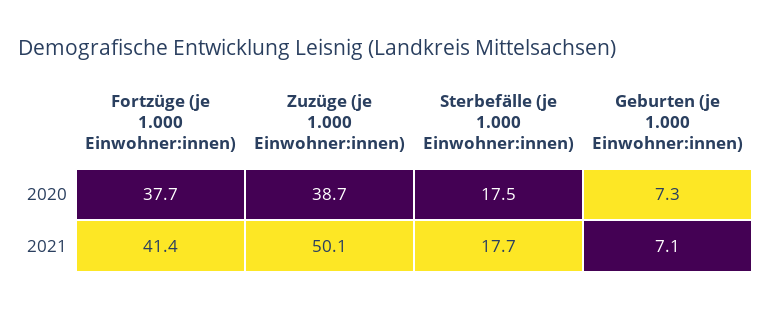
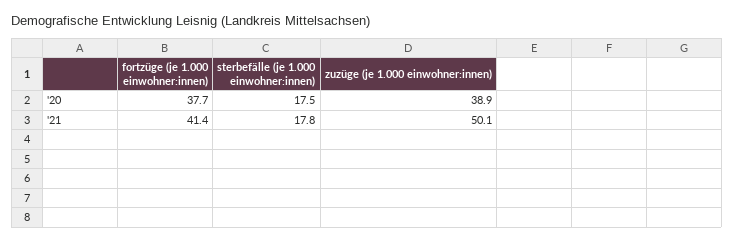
Zuzüge (je 1.000 Einwohner:innen), 2020: 38.7 -> 38.9
Geburten (je 1.000 Einwohner:innen), 2020: 7.3 -> none
Sterbefälle (je 1.000 Einwohner:innen), 2021: 17.7 -> 17.8
Geburten (je 1.000 Einwohner:innen), 2021: 7.1 -> none

